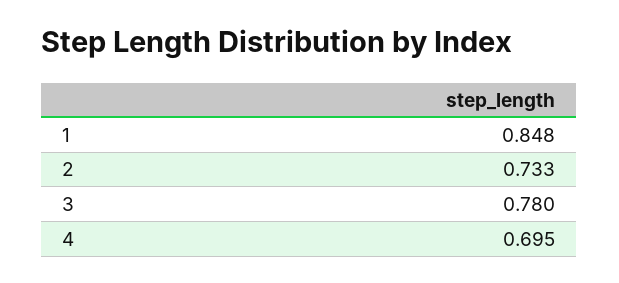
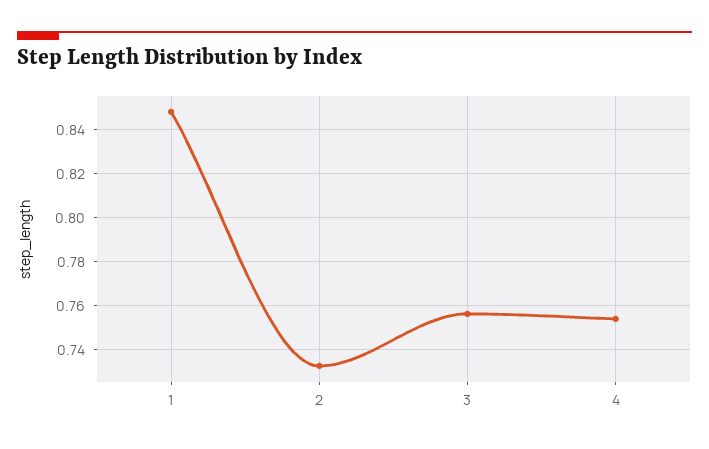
3: 0.78 -> 0.755
4: 0.695 -> 0.755

